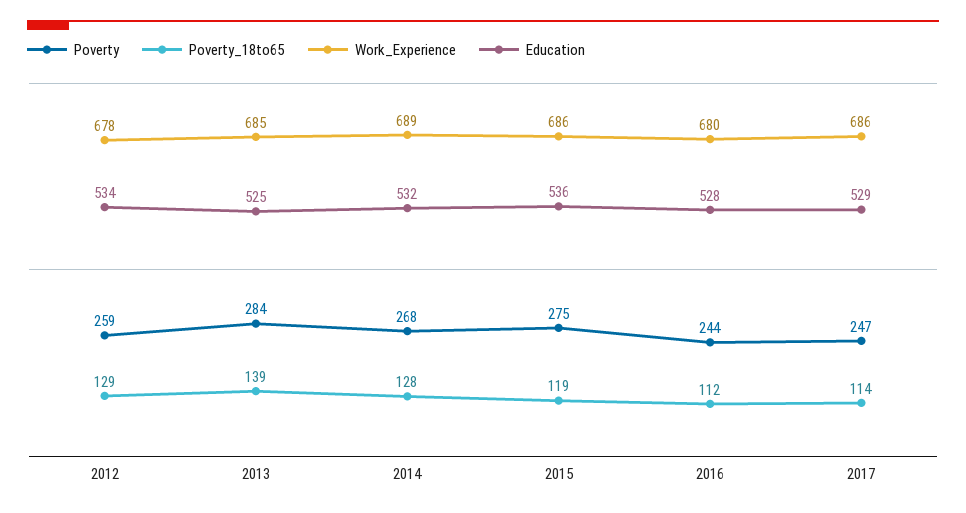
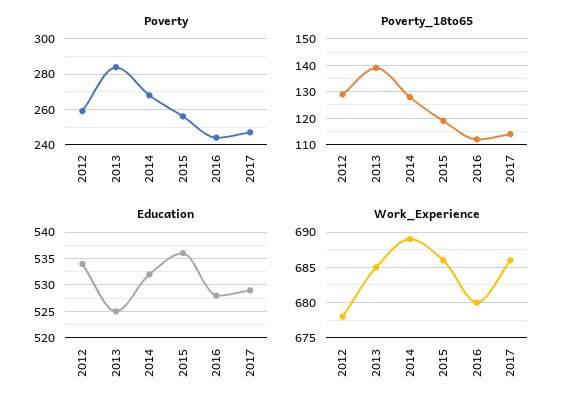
Poverty, 2015: 275 -> 255

